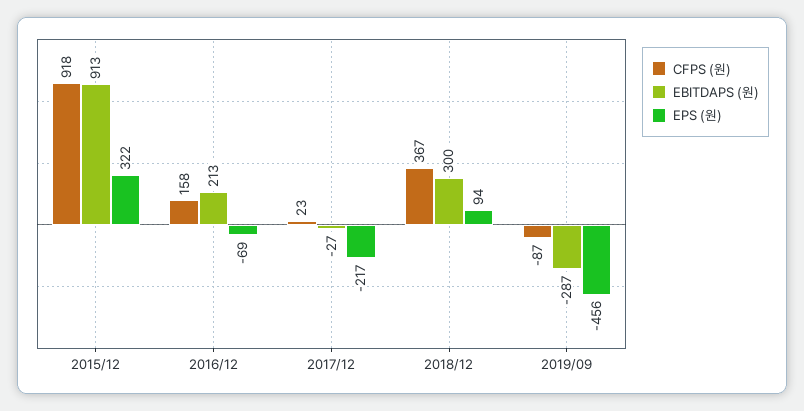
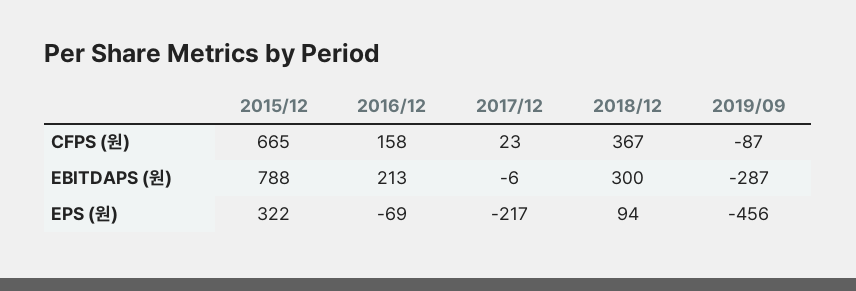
CFPS (원), 2015/12: 918 -> 665
EBITDAPS (원), 2015/12: 913 -> 788
EBITDAPS (원), 2017/12: -27 -> -6

